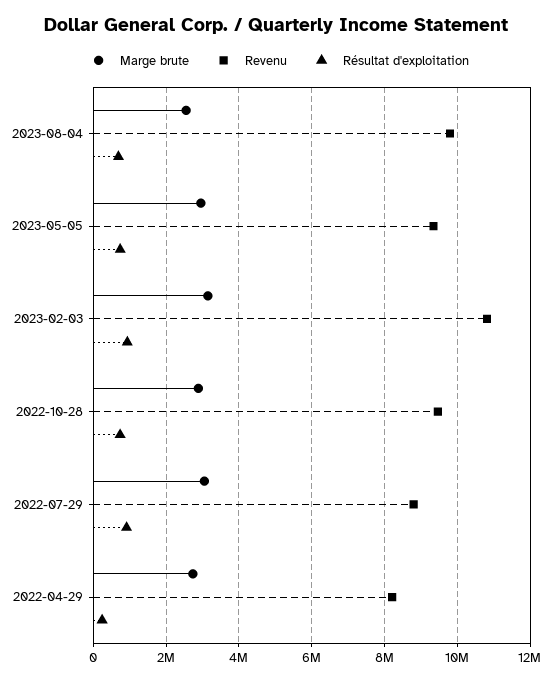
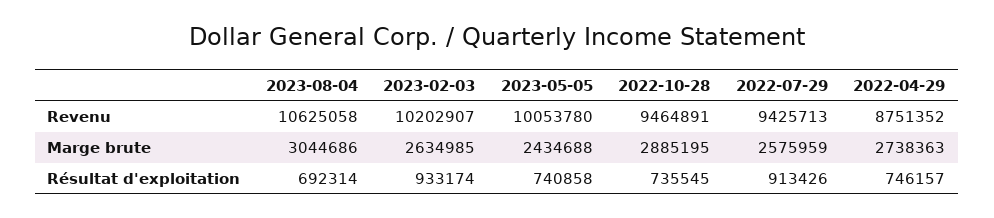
Marge brute, 2023-08-04: 2600000 -> 3044686
Revenu, 2023-08-04: 9800000 -> 10625058
Marge brute, 2023-05-05: 3000000 -> 2434688
Revenu, 2023-05-05: 9400000 -> 10053780
Marge brute, 2023-02-03: 3200000 -> 2634985
Revenu, 2023-02-03: 10800000 -> 10202907
Marge brute, 2022-07-29: 3000000 -> 2575959
Revenu, 2022-07-29: 8800000 -> 9425713
Revenu, 2022-04-29: 8200000 -> 8751352
Résultat d'exploitation, 2022-04-29: 200000 -> 746157

